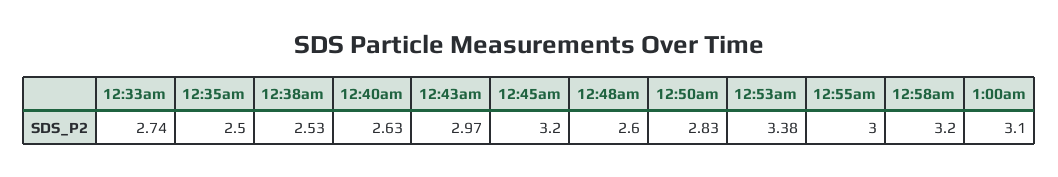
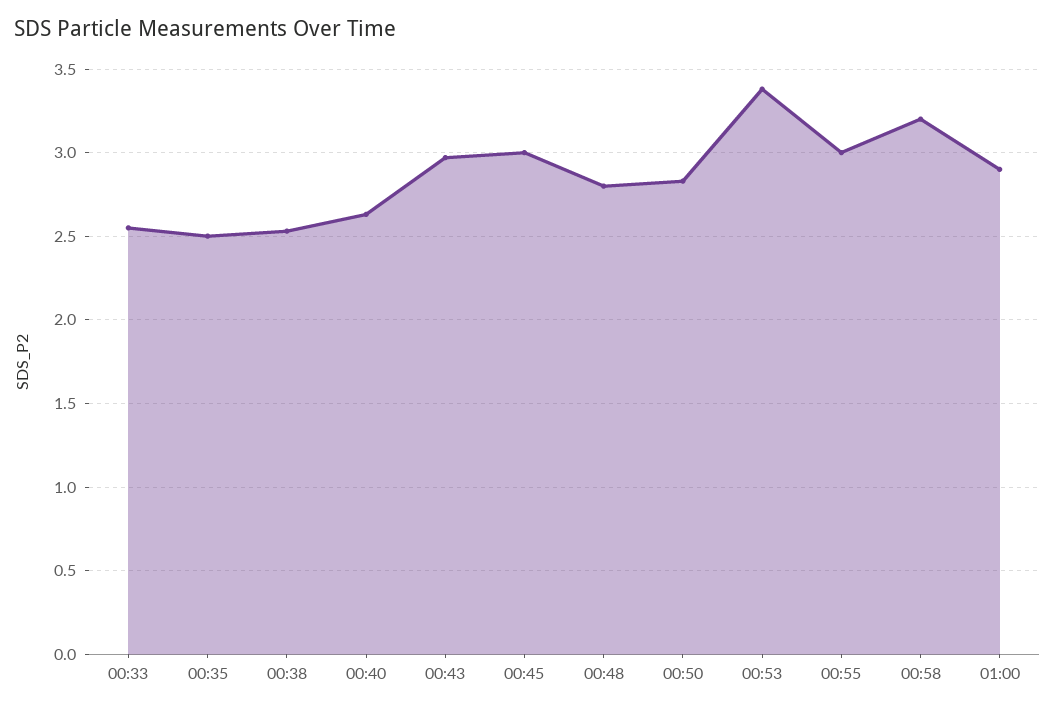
12:33am: 2.74 -> 2.55
12:45am: 3.2 -> 3
12:48am: 2.6 -> 2.8
1:00am: 3.1 -> 2.9

